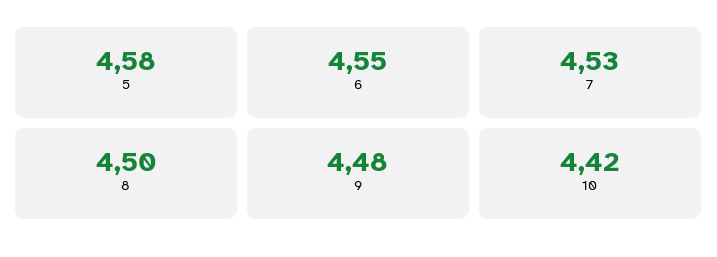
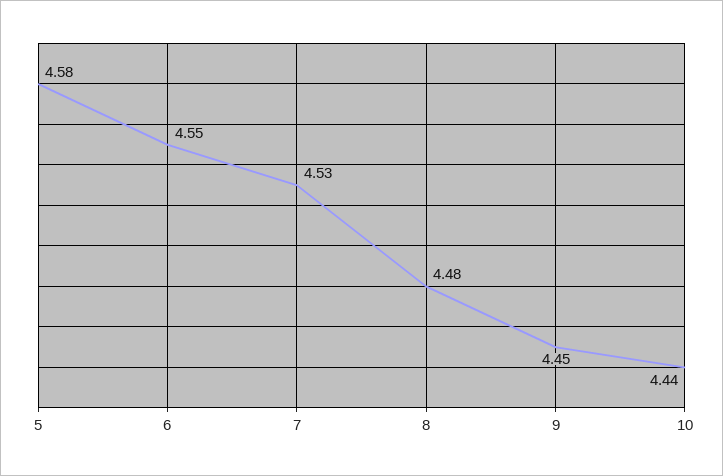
8: 4.5 -> 4.48
9: 4.48 -> 4.45
10: 4.42 -> 4.44

